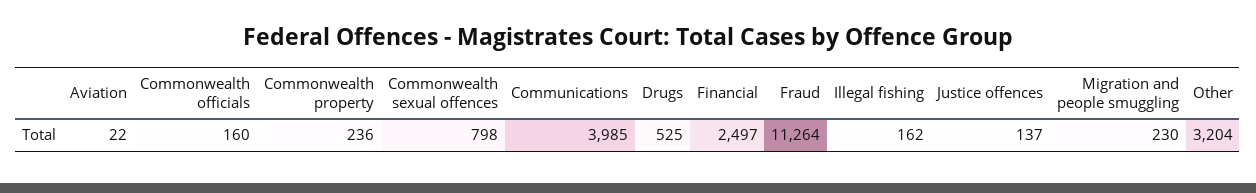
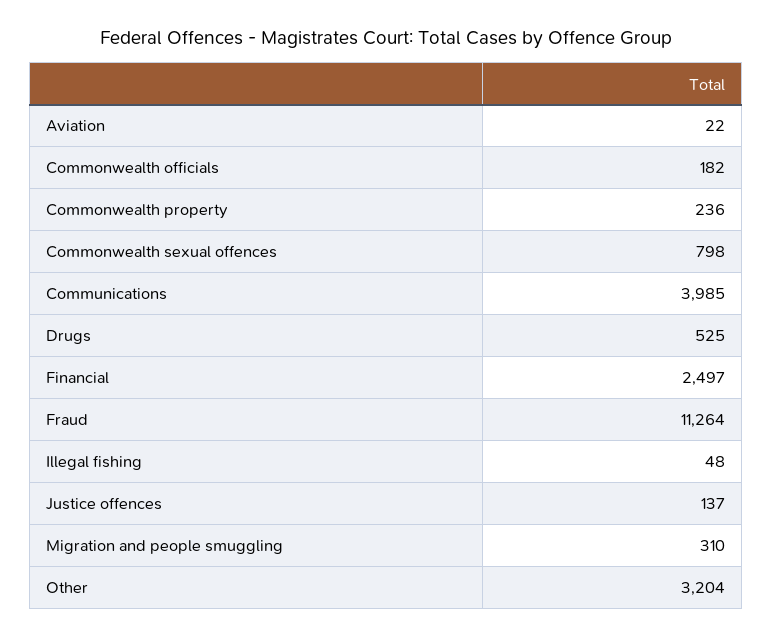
Commonwealth officials: 160 -> 182
Illegal fishing: 162 -> 48
Migration and people smuggling: 230 -> 310

